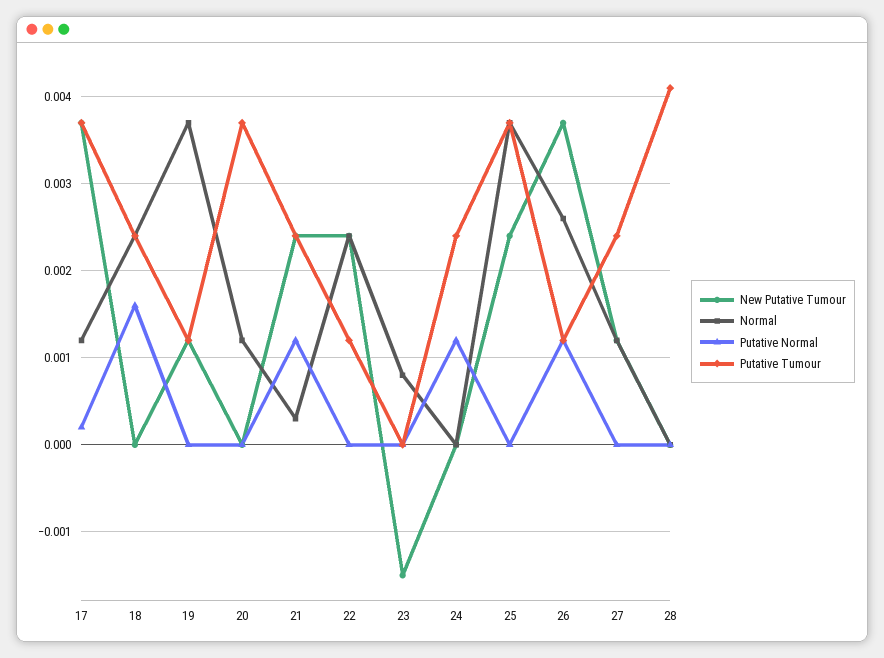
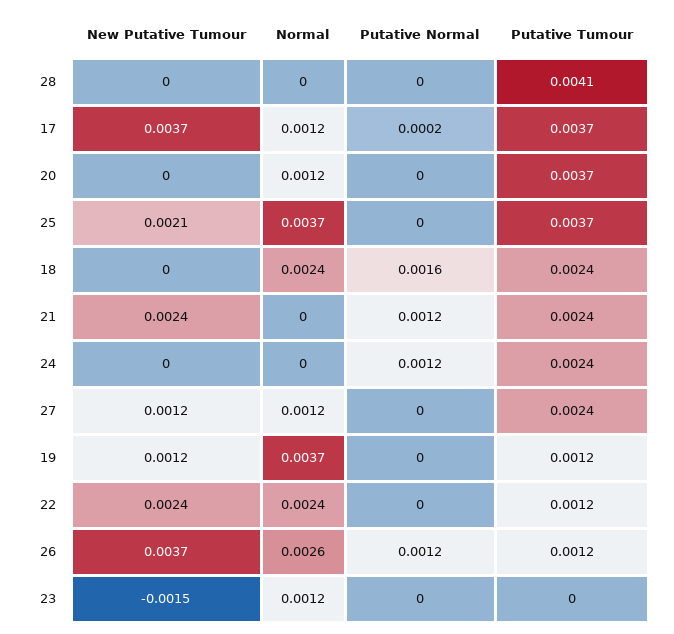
Normal, 21: 0.0003 -> 0
Normal, 23: 0.0008 -> 0.0012
New Putative Tumour, 25: 0.0024 -> 0.0021

